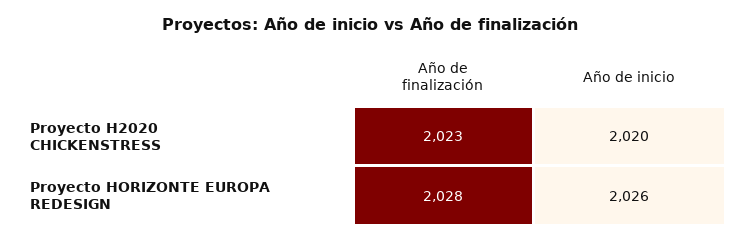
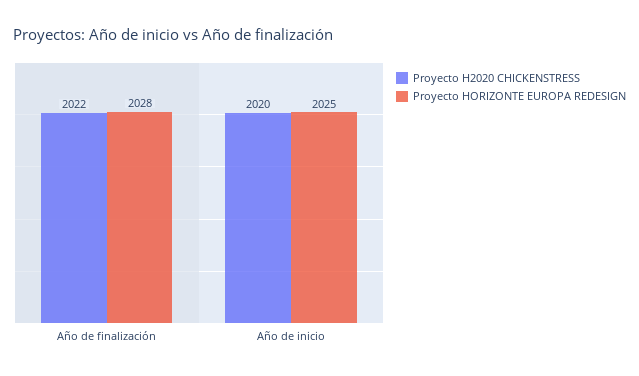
Proyecto H2020 CHICKENSTRESS, Año de finalización: 2023 -> 2022
Proyecto HORIZONTE EUROPA REDESIGN, Año de inicio: 2026 -> 2025

